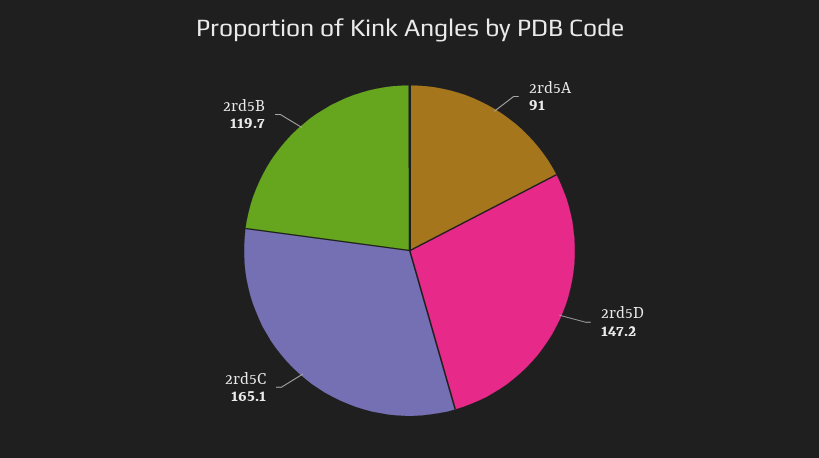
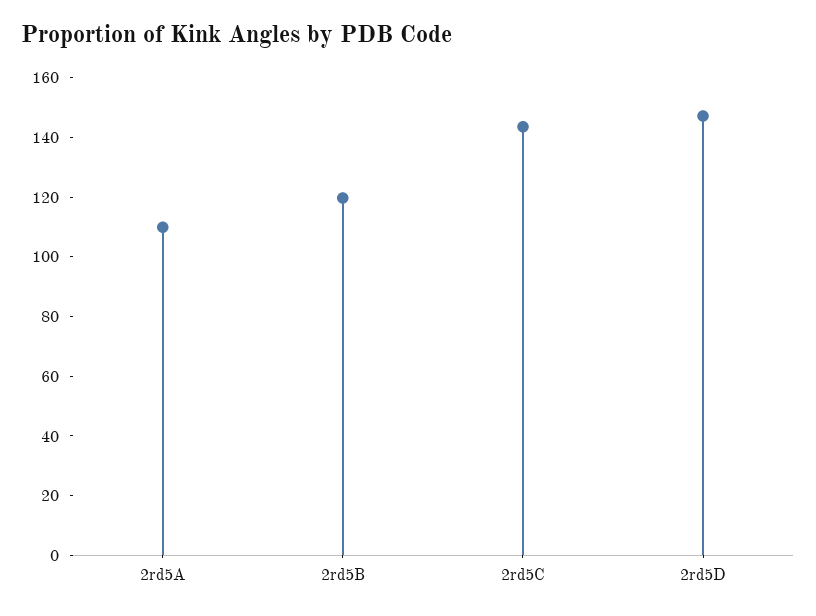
2rd5A: 91 -> 110
2rd5C: 165.1 -> 145

